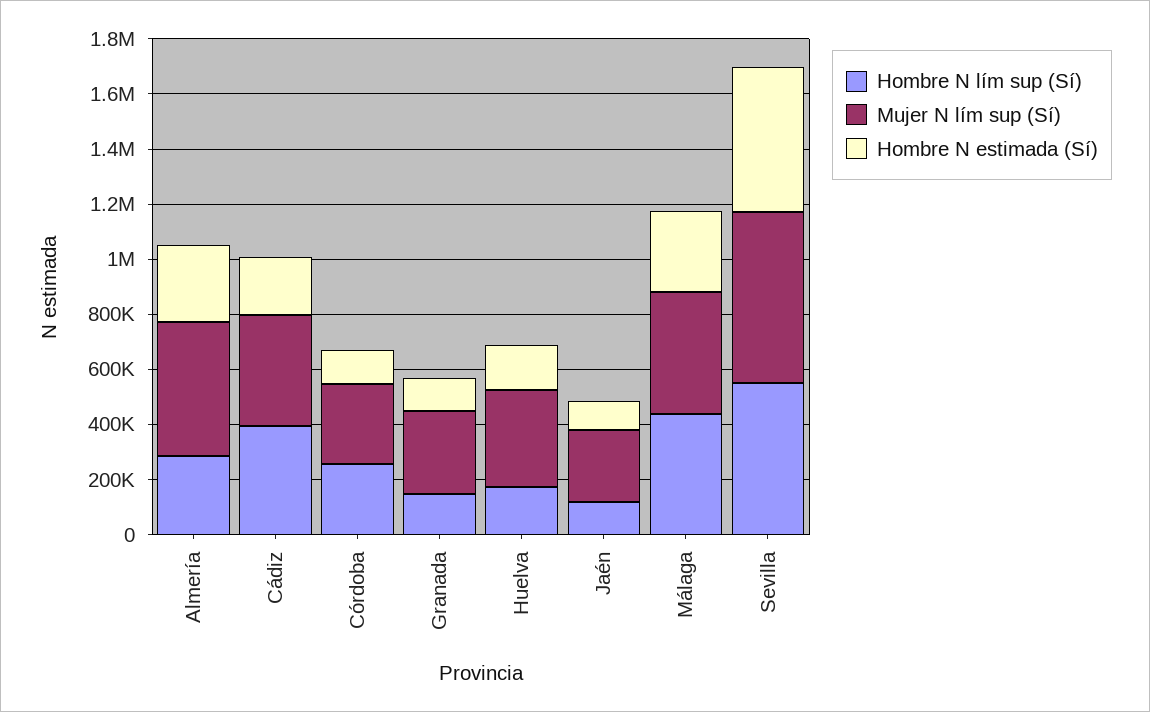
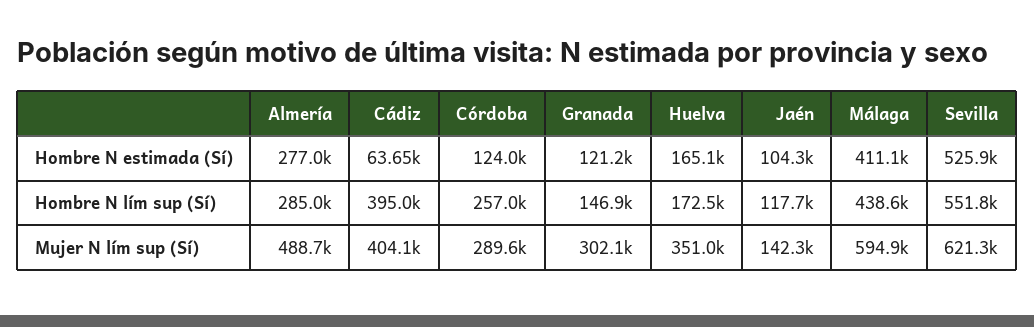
Hombre N estimada (Sí), Cádiz: 200000 -> 63650
Mujer N lím sup (Sí), Jaén: 250000 -> 142300
Mujer N lím sup (Sí), Málaga: 450000 -> 594900
Hombre N estimada (Sí), Málaga: 300000 -> 411100

